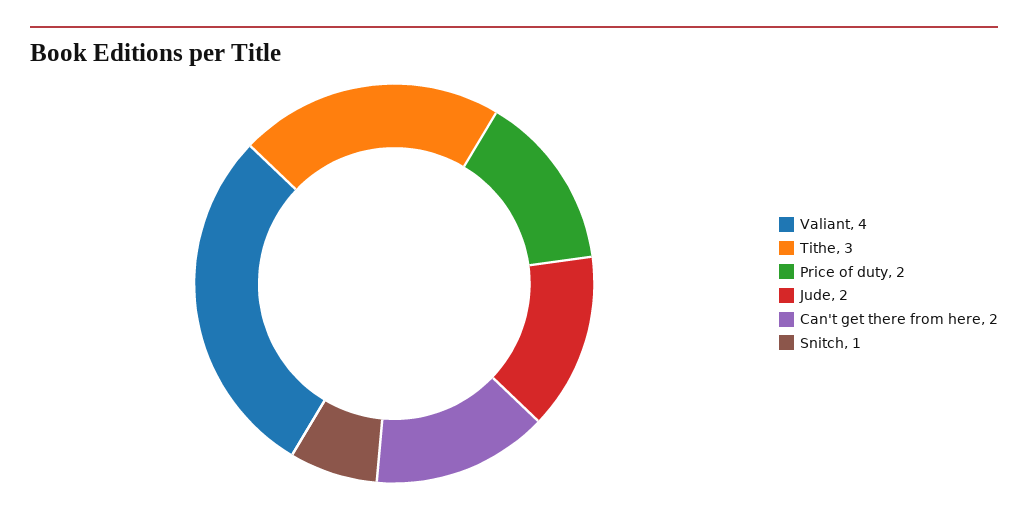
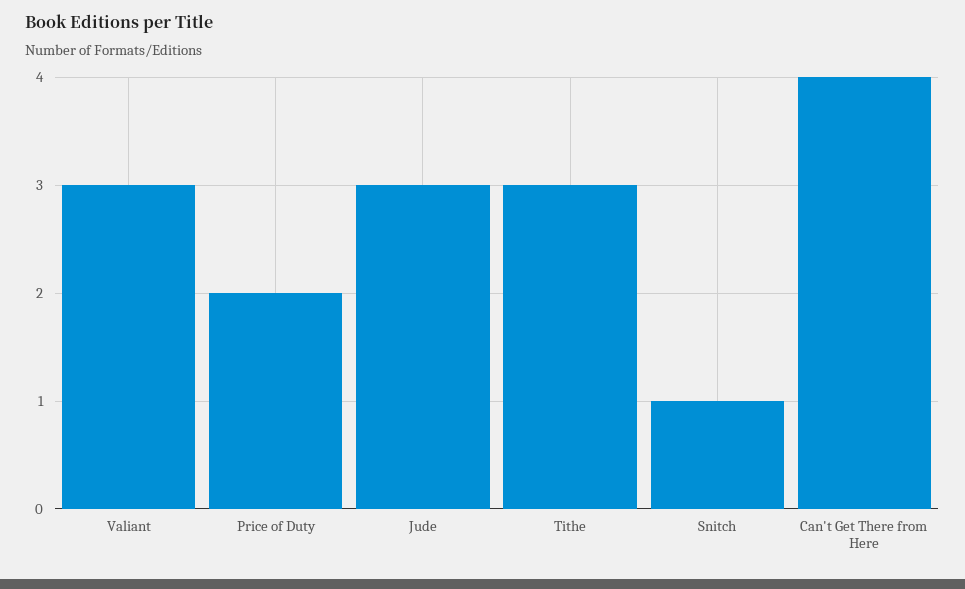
Valiant: 4 -> 3
Jude: 2 -> 3
Can't get there from here: 2 -> 4

